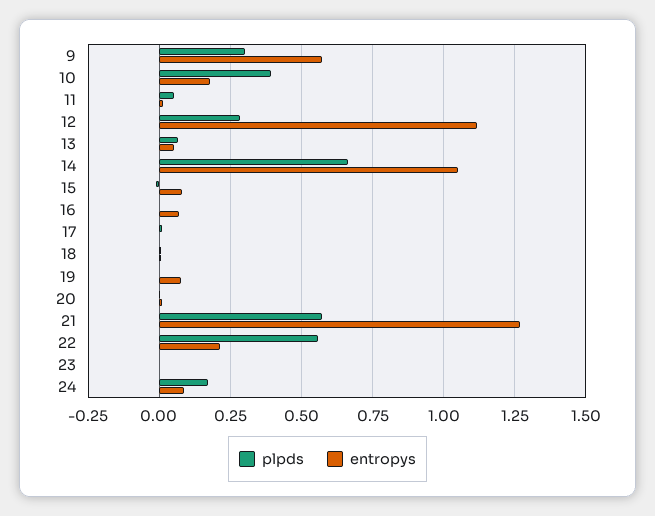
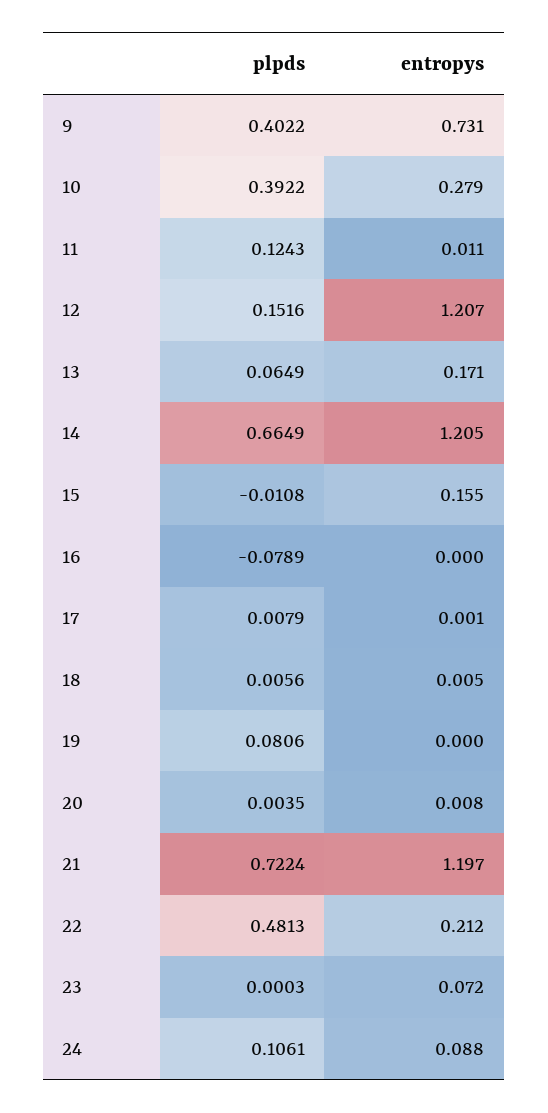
plpds, 9: 0.3 -> 0.4022
entropys, 9: 0.575 -> 0.731
entropys, 10: 0.175 -> 0.279
plpds, 11: 0.05 -> 0.1243
plpds, 12: 0.275 -> 0.1516
entropys, 12: 1.125 -> 1.207
entropys, 13: 0.05 -> 0.171
entropys, 14: 1.05 -> 1.205
entropys, 15: 0.075 -> 0.155
plpds, 16: 0 -> -0.0789
entropys, 16: 0.075 -> 0
plpds, 19: 0 -> 0.0806
entropys, 19: 0.075 -> 0
plpds, 21: 0.575 -> 0.7224
entropys, 21: 1.275 -> 1.197
plpds, 22: 0.55 -> 0.4813
entropys, 23: 0 -> 0.072
plpds, 24: 0.175 -> 0.1061

